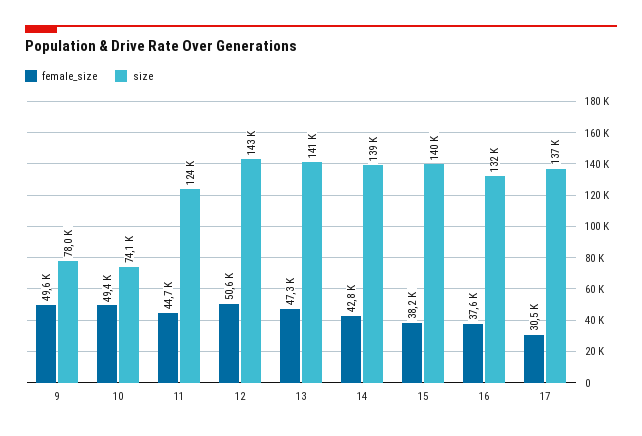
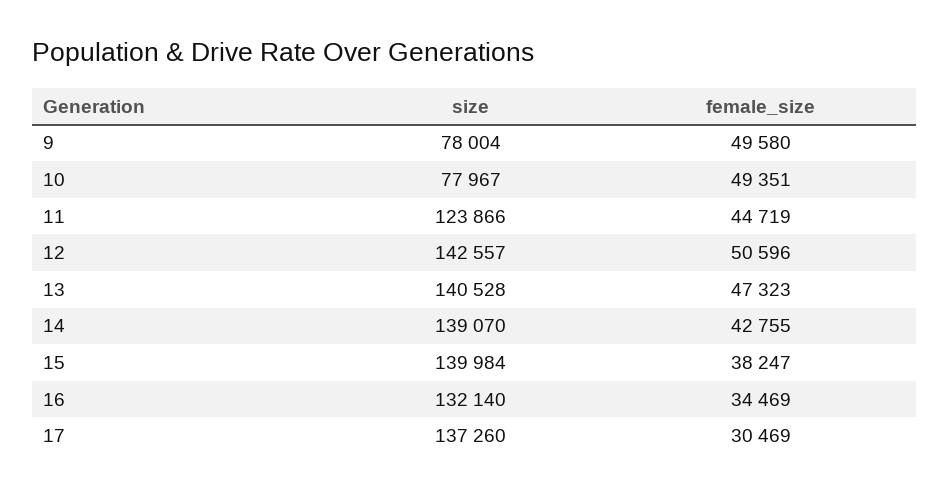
size, 10: 74100 -> 77967
female_size, 16: 37600 -> 34469

